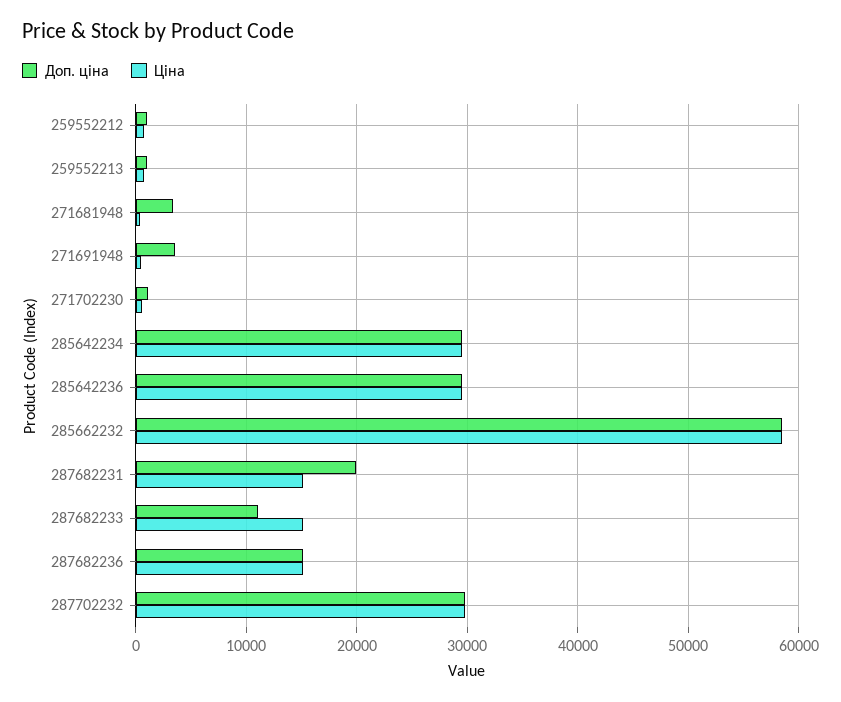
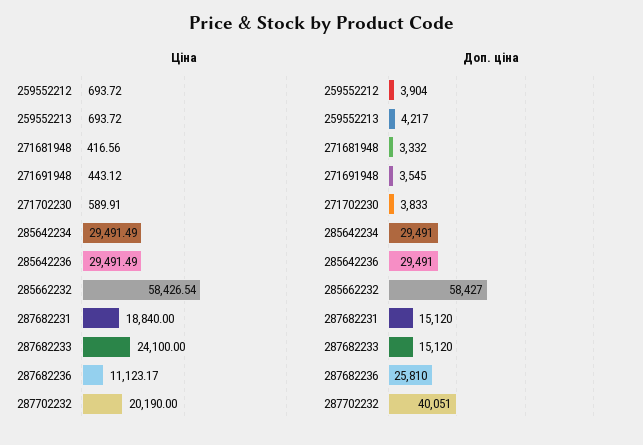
Доп. ціна, 259552212: 1000 -> 3904
Доп. ціна, 259552213: 1000 -> 4217
Доп. ціна, 271702230: 1000 -> 3833
Доп. ціна, 287682231: 20000 -> 15120
Ціна, 287682231: 15000 -> 18840
Доп. ціна, 287682233: 11000 -> 15120
Ціна, 287682233: 15000 -> 24100
Доп. ціна, 287682236: 15000 -> 25810
Ціна, 287682236: 15000 -> 11123.17
Доп. ціна, 287702232: 30000 -> 40051
Ціна, 287702232: 30000 -> 20190

